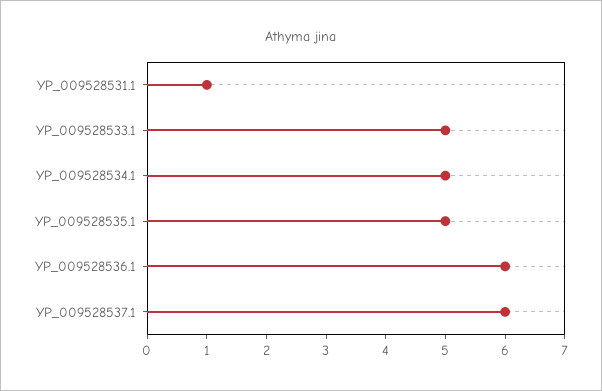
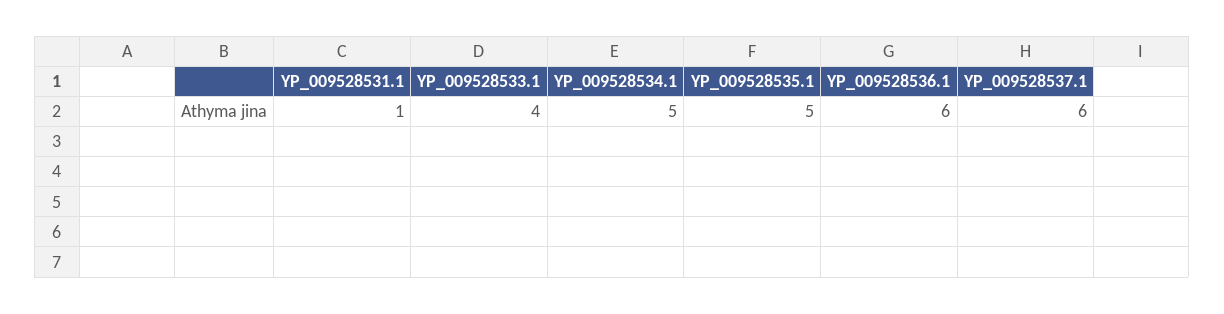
YP_009528533.1: 5 -> 4

